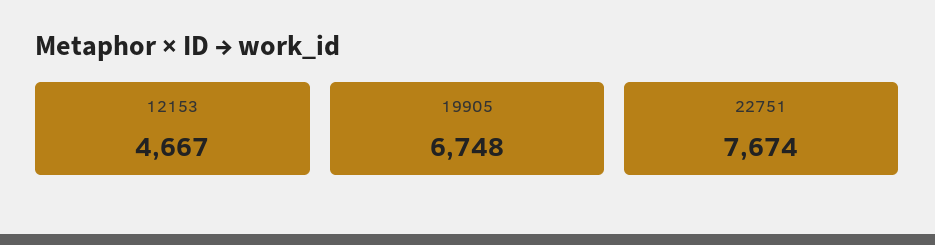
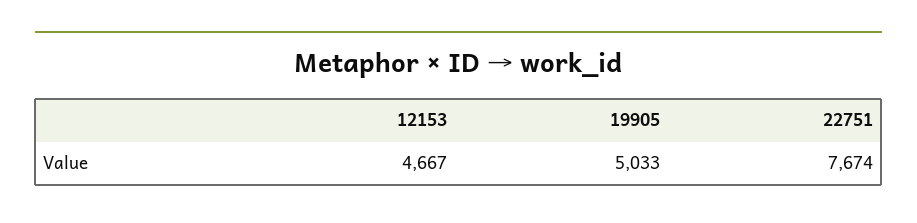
19905: 6748 -> 5033

